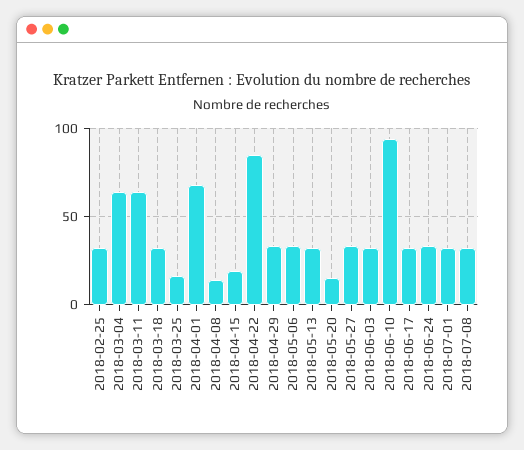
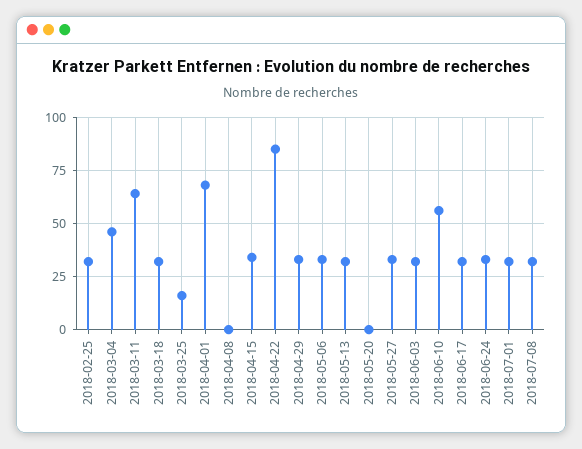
2018-03-04: 65 -> 45
2018-04-08: 15 -> 0
2018-04-15: 20 -> 35
2018-05-20: 15 -> 0
2018-06-10: 95 -> 55

